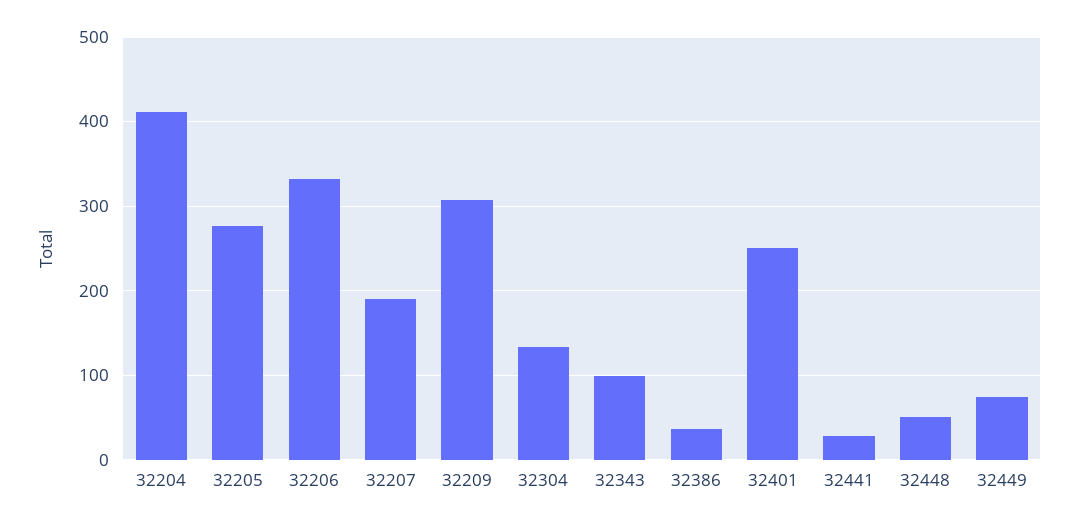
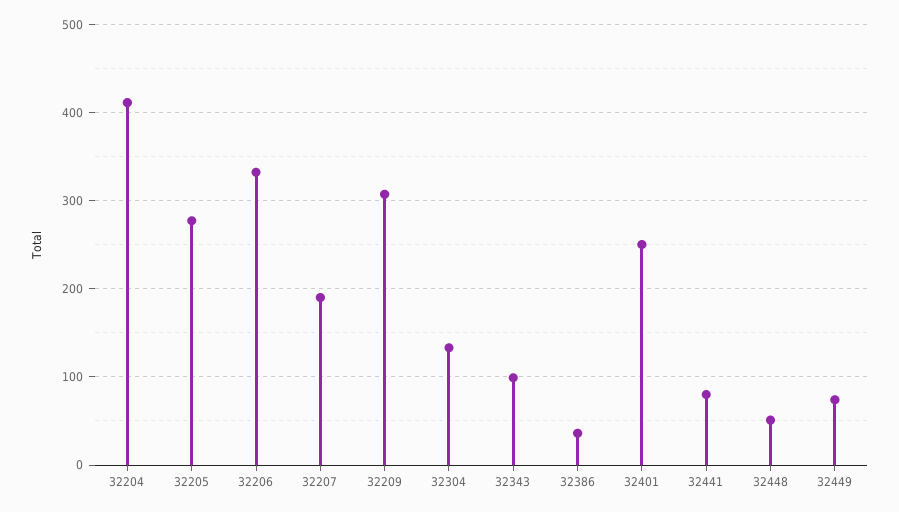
32441: 30 -> 80

